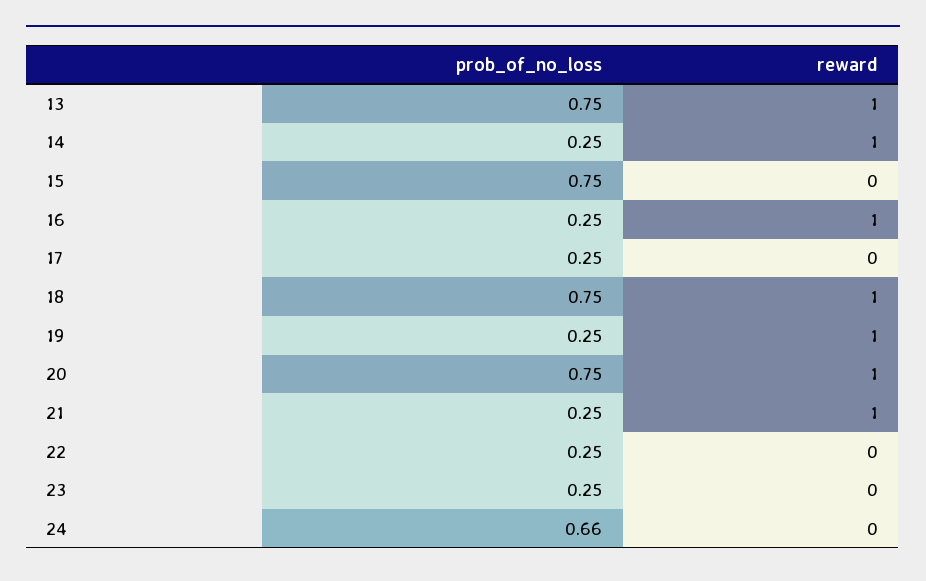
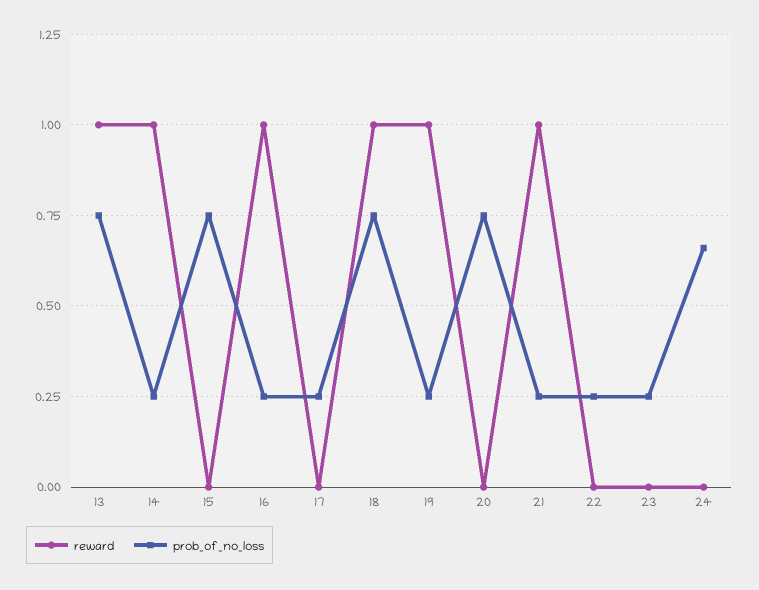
reward, 20: 1 -> 0

